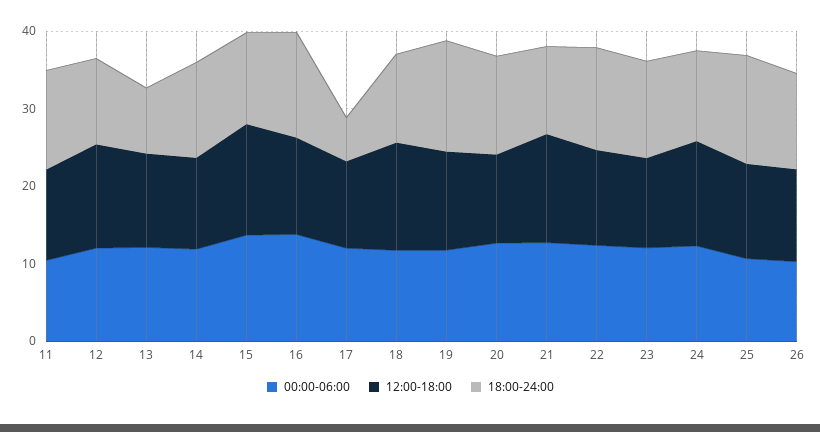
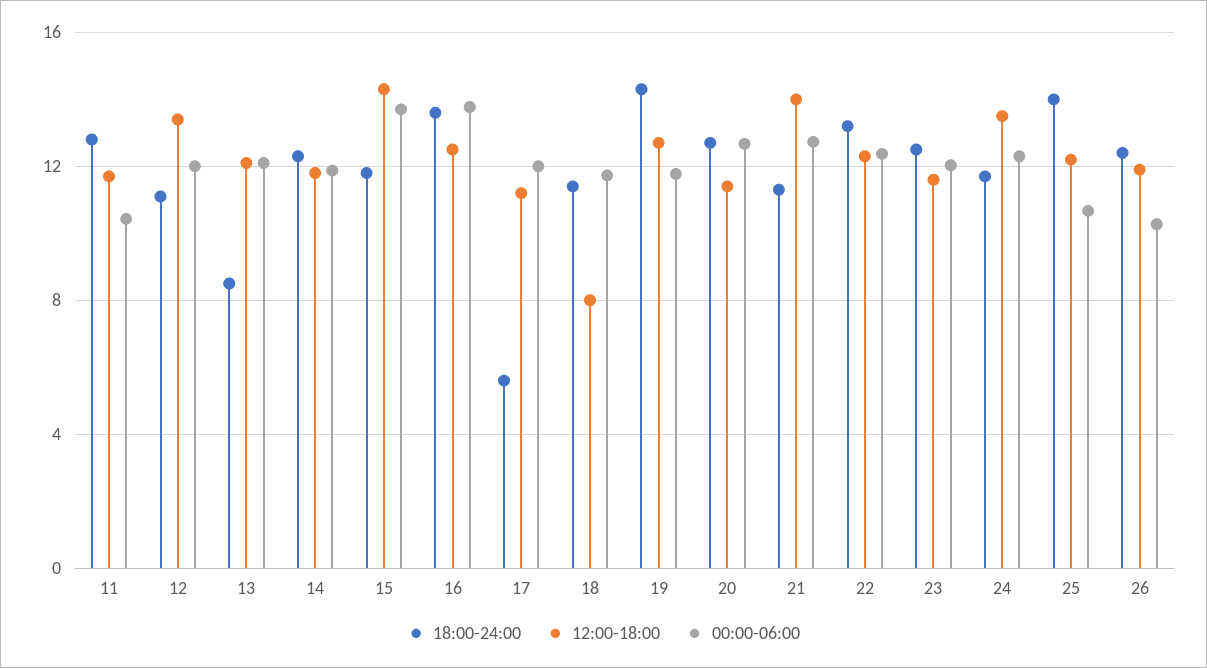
12:00-18:00, 18: 14 -> 8

